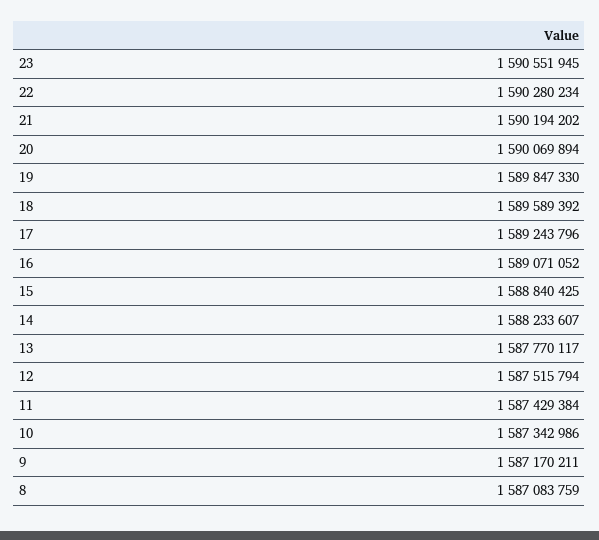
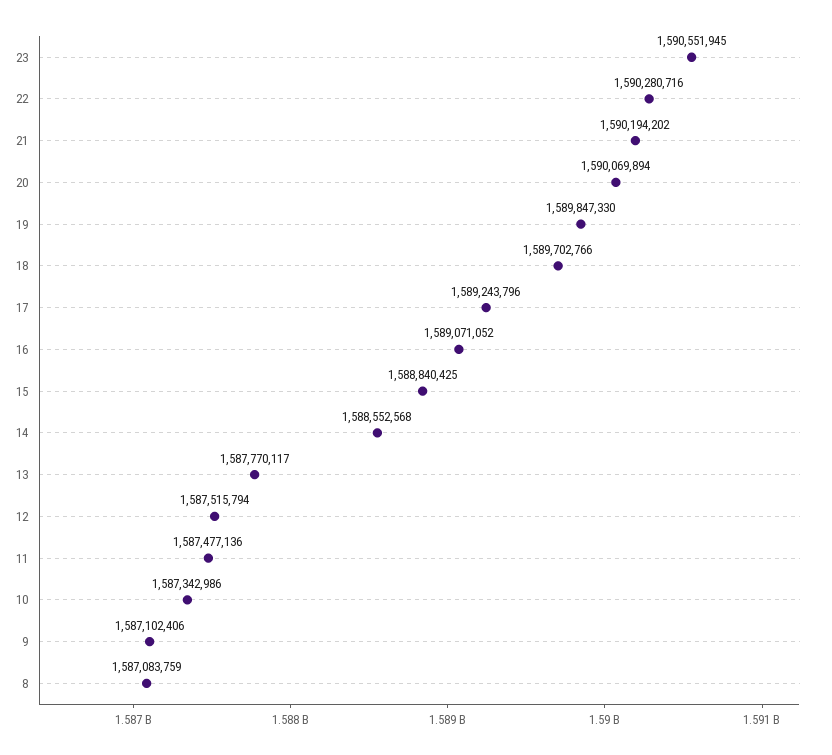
22: 1590280234 -> 1590280716
18: 1589589392 -> 1589702766
14: 1588233607 -> 1588552568
11: 1587429384 -> 1587477136
9: 1587170211 -> 1587102406

